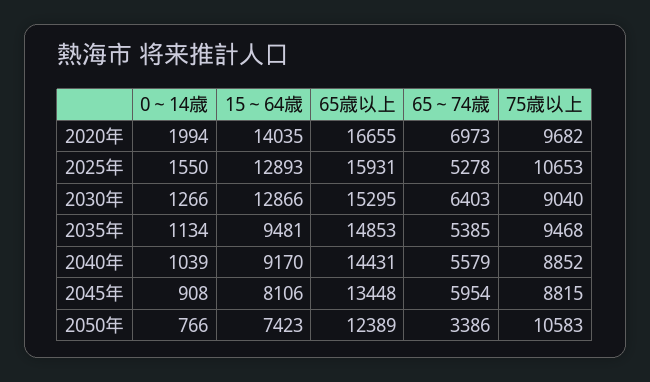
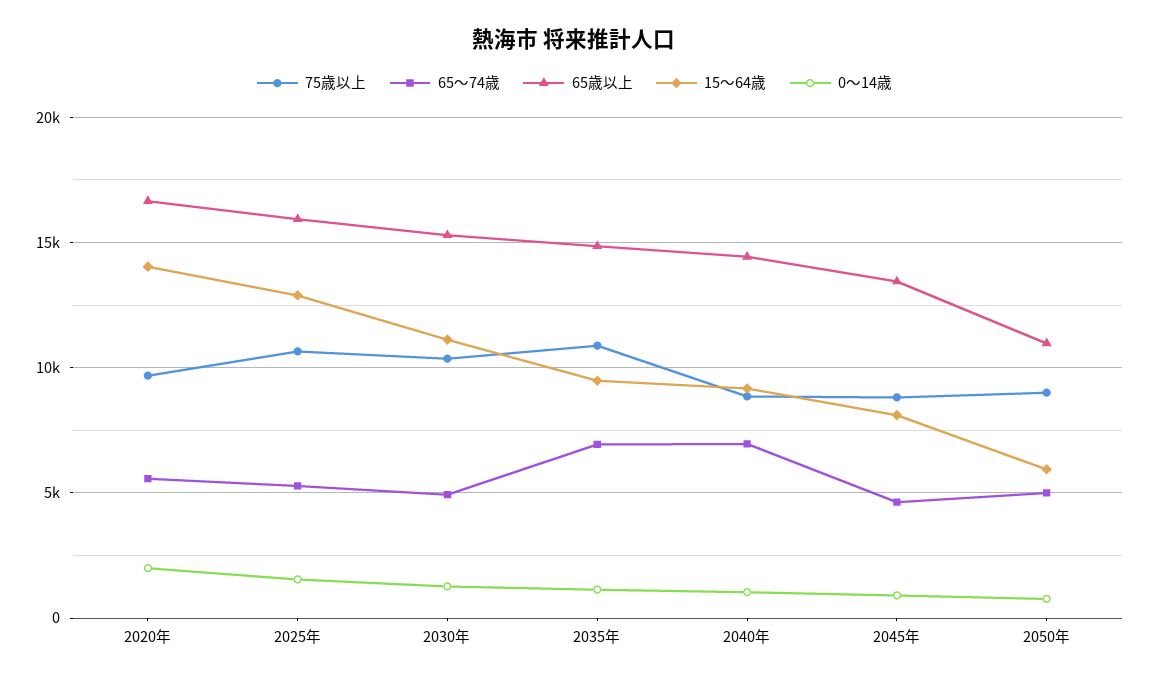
65～74歳, 2020年: 6973 -> 5500
15～64歳, 2030年: 12866 -> 11000
65～74歳, 2030年: 6403 -> 5000
75歳以上, 2030年: 9040 -> 10500
65～74歳, 2035年: 5385 -> 7000
75歳以上, 2035年: 9468 -> 11000
65～74歳, 2040年: 5579 -> 7000
65～74歳, 2045年: 5954 -> 4500
15～64歳, 2050年: 7423 -> 6000
65歳以上, 2050年: 12389 -> 11000
65～74歳, 2050年: 3386 -> 5000
75歳以上, 2050年: 10583 -> 9000

